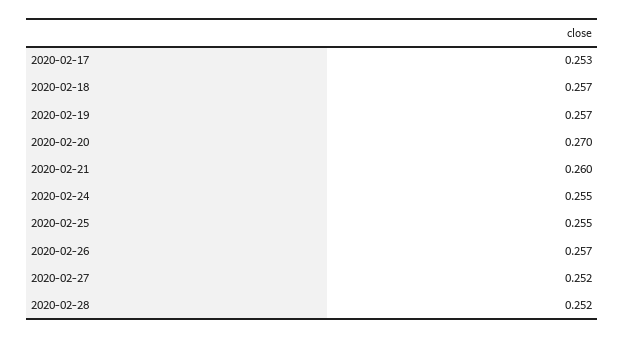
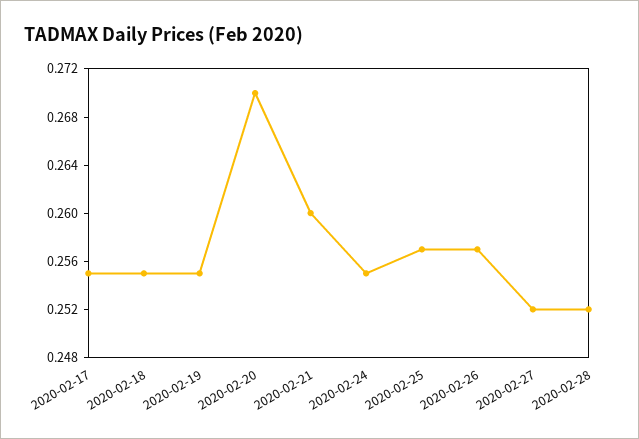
2020-02-17: 0.253 -> 0.255
2020-02-18: 0.257 -> 0.255
2020-02-19: 0.257 -> 0.255
2020-02-25: 0.255 -> 0.257

